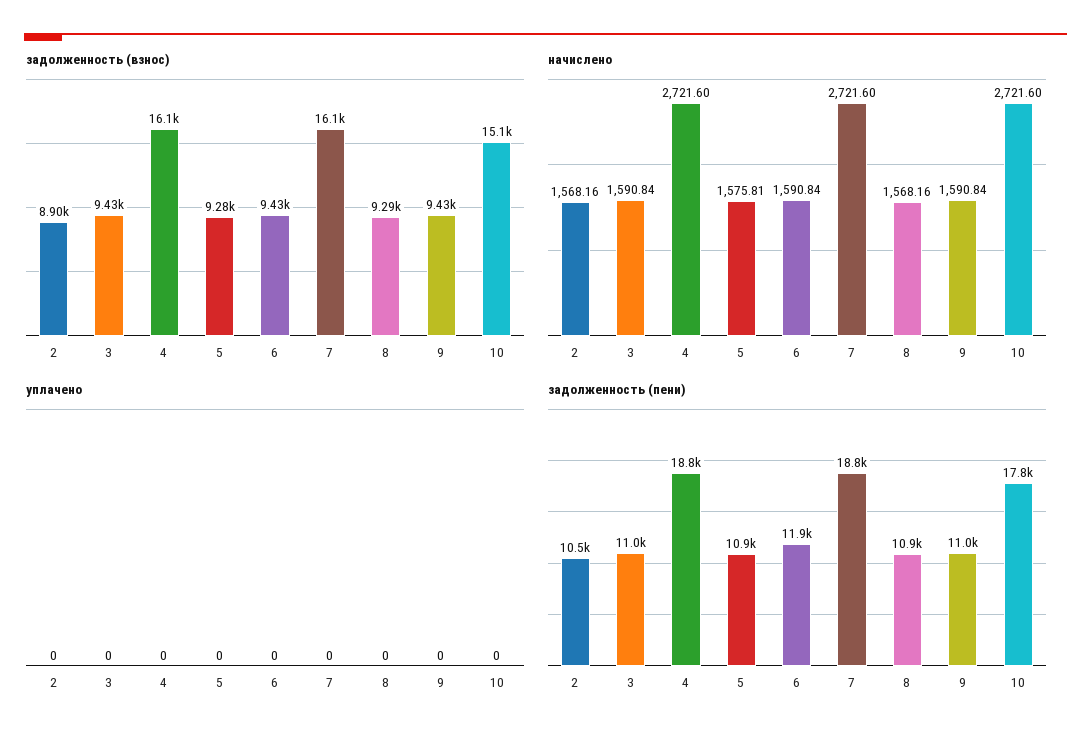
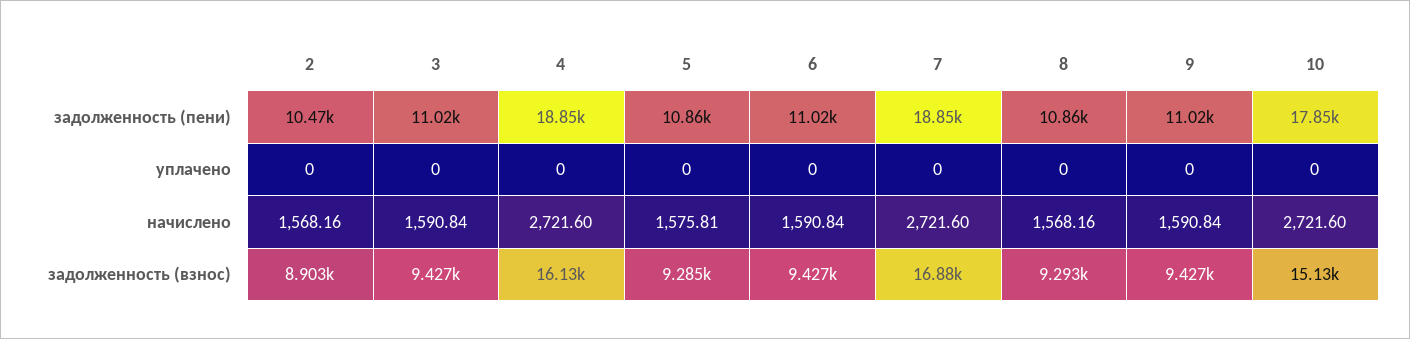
задолженность (взнос), 7: 16100 -> 16880
задолженность (пени), 6: 11900 -> 11020

